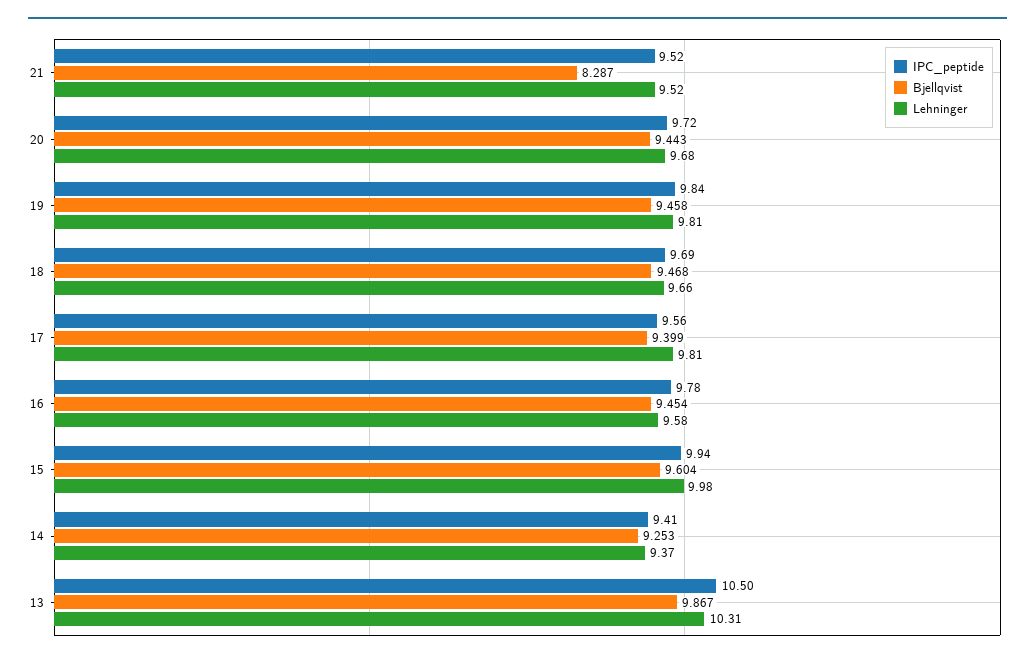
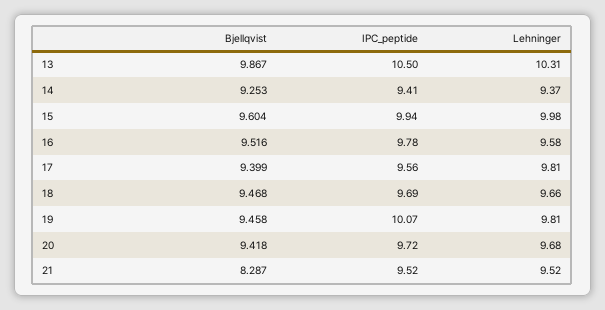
Bjellqvist, 20: 9.443 -> 9.418
IPC_peptide, 19: 9.84 -> 10.07
Bjellqvist, 16: 9.454 -> 9.516

